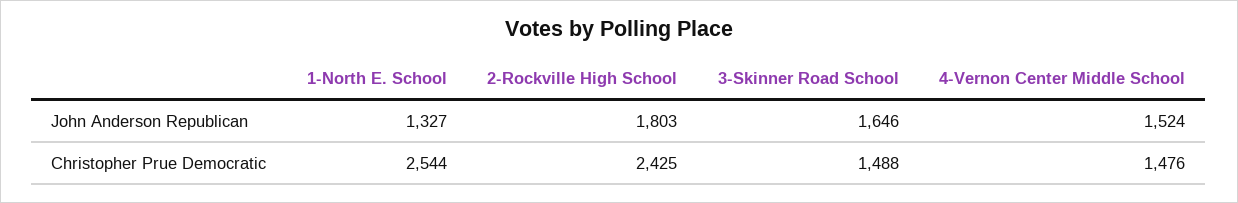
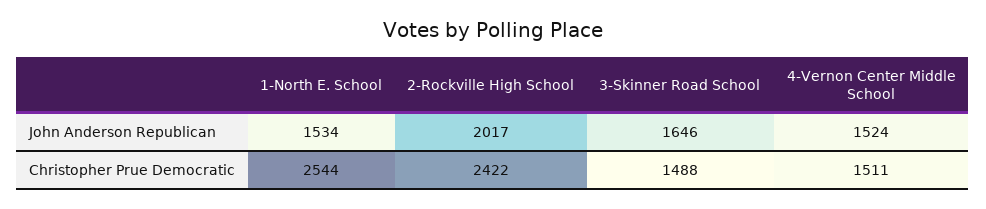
1-North E. School, John Anderson Republican: 1327 -> 1534
2-Rockville High School, John Anderson Republican: 1803 -> 2017
2-Rockville High School, Christopher Prue Democratic: 2425 -> 2422
4-Vernon Center Middle School, Christopher Prue Democratic: 1476 -> 1511

